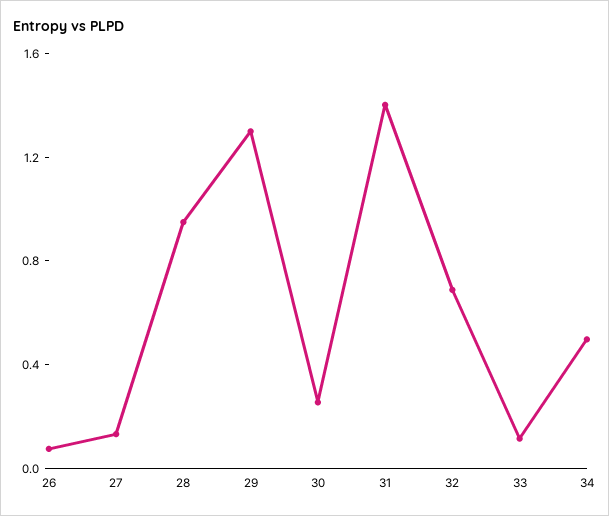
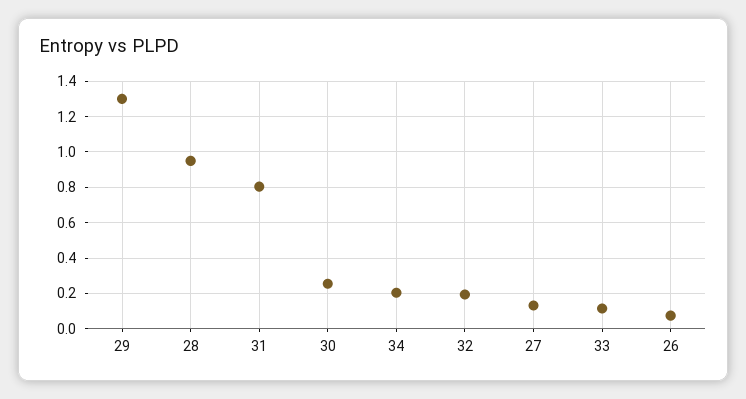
31: 1.4 -> 0.8
32: 0.7 -> 0.2
34: 0.5 -> 0.2

